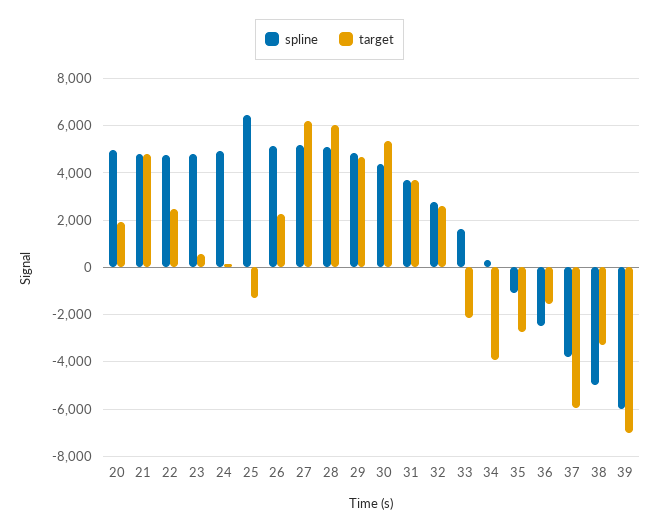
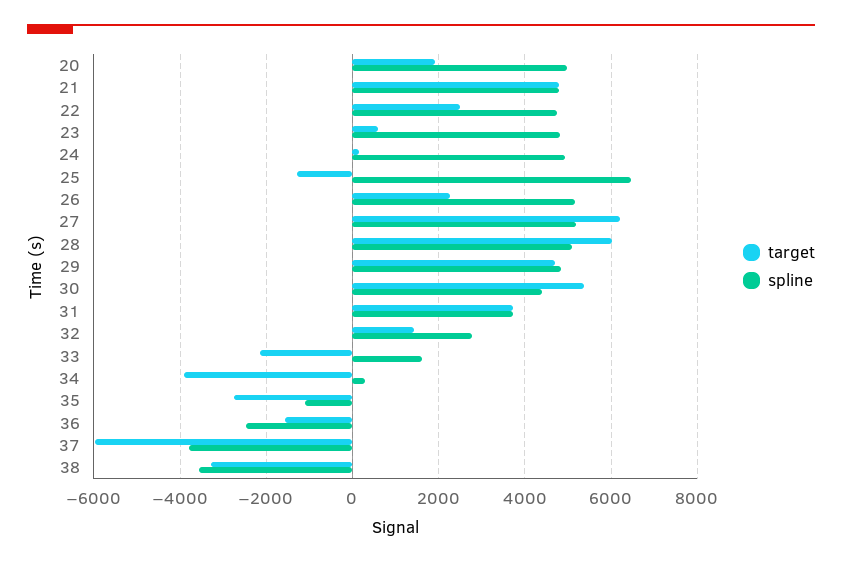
target, 32: 2500 -> 1400
spline, 38: -5000 -> -3600
spline, 39: -6000 -> none
target, 39: -7000 -> none

